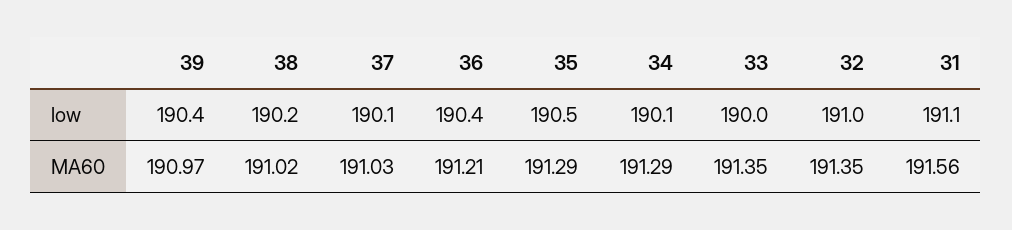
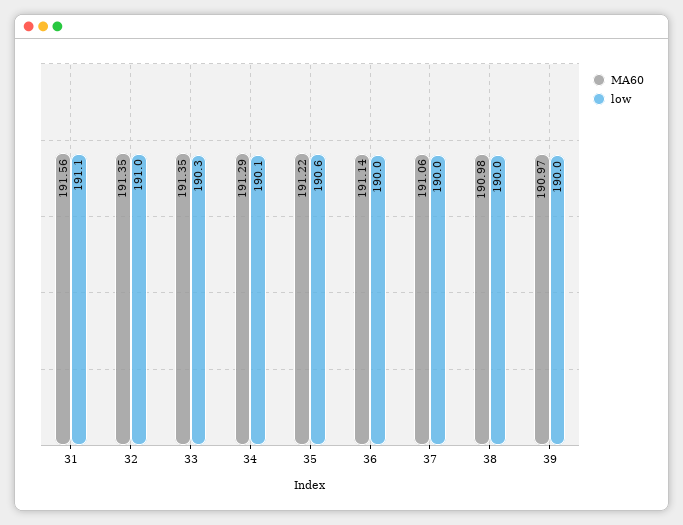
low, 39: 190.4 -> 190
low, 38: 190.2 -> 190
low, 37: 190.1 -> 190
low, 36: 190.4 -> 190
low, 35: 190.5 -> 190.6
low, 33: 190 -> 190.3
MA60, 38: 191.02 -> 190.98
MA60, 37: 191.03 -> 191.06
MA60, 36: 191.21 -> 191.14
MA60, 35: 191.29 -> 191.22

